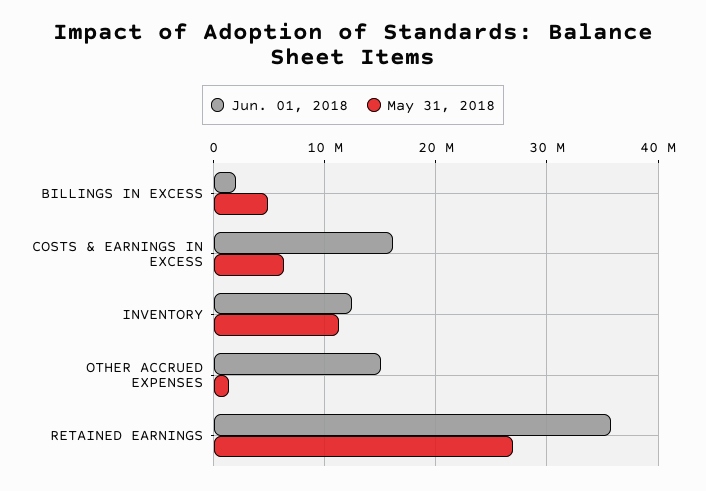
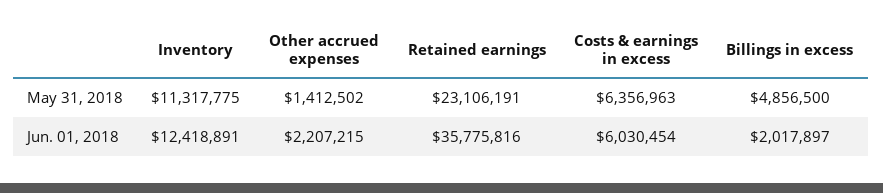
Jun. 01, 2018, COSTS & EARNINGS IN EXCESS: 16000000 -> 6030454
Jun. 01, 2018, OTHER ACCRUED EXPENSES: 15000000 -> 2207215
May 31, 2018, RETAINED EARNINGS: 27000000 -> 23106191

